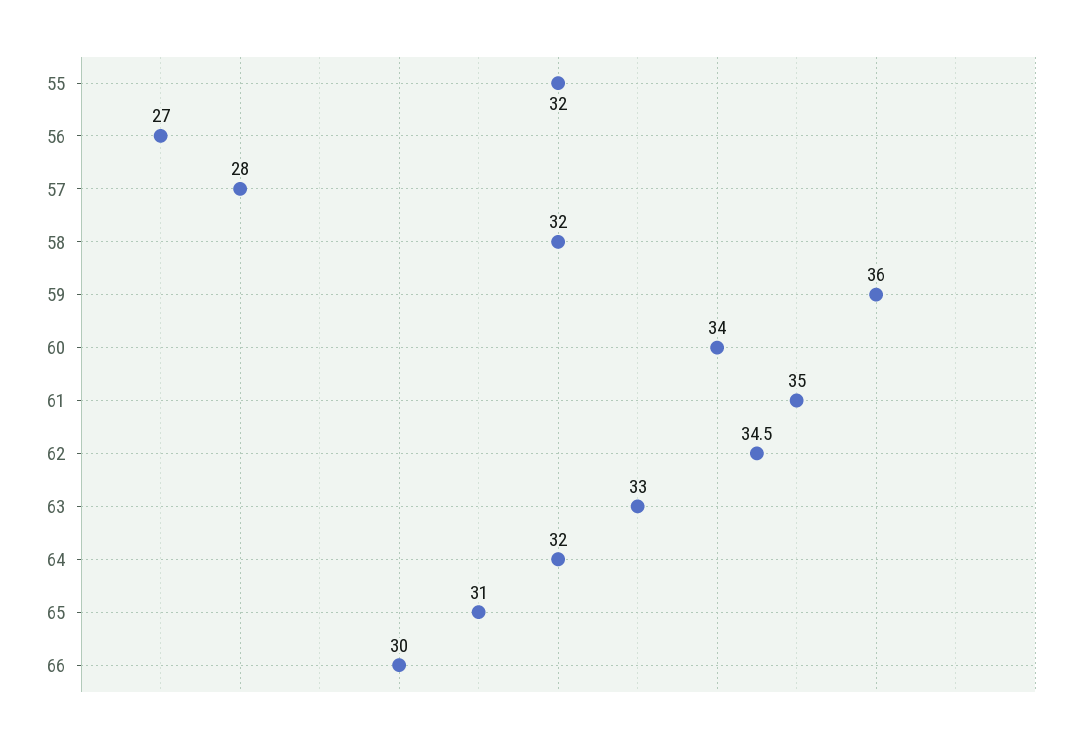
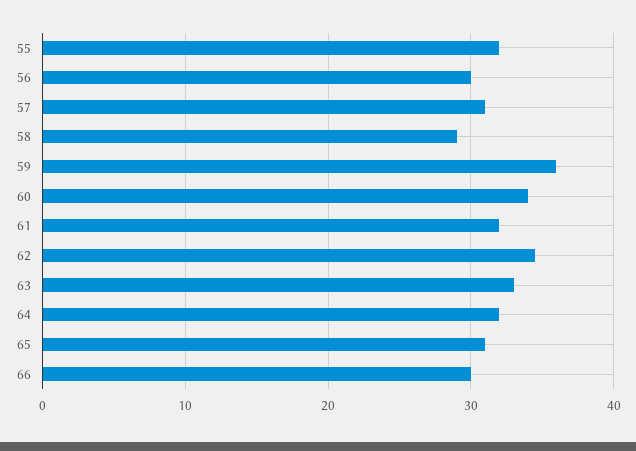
56: 27 -> 30
57: 28 -> 31
58: 32 -> 29
61: 35 -> 32

